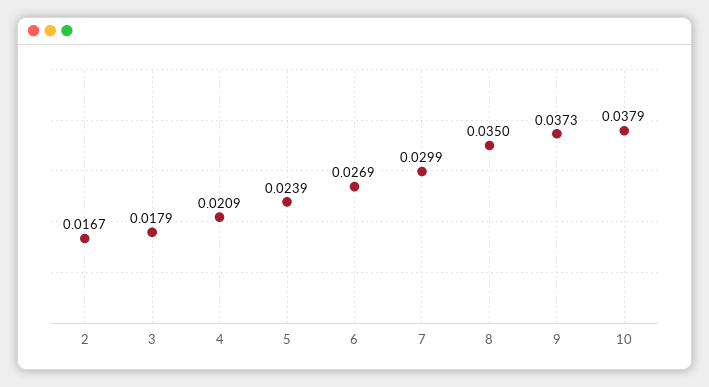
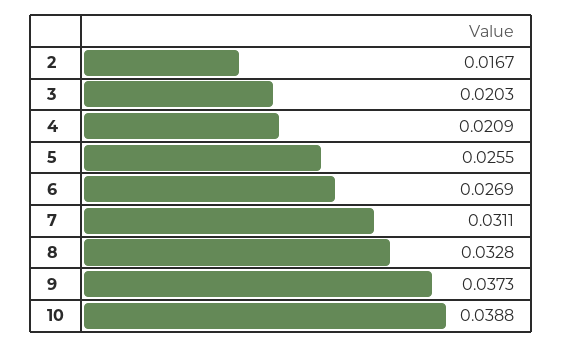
3: 0.0179 -> 0.0203
5: 0.0239 -> 0.0255
7: 0.0299 -> 0.0311
8: 0.035 -> 0.0328
10: 0.0379 -> 0.0388

